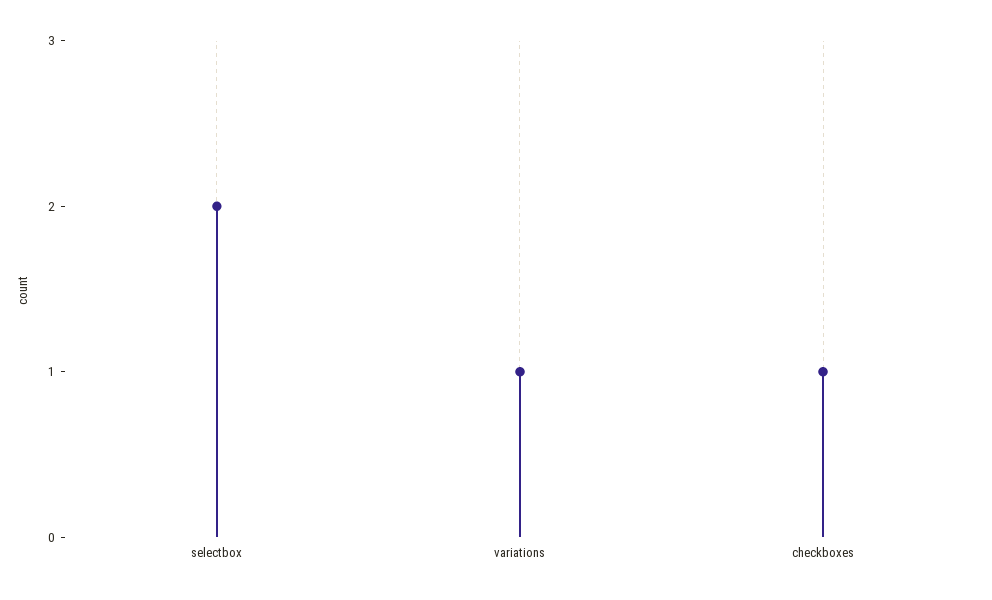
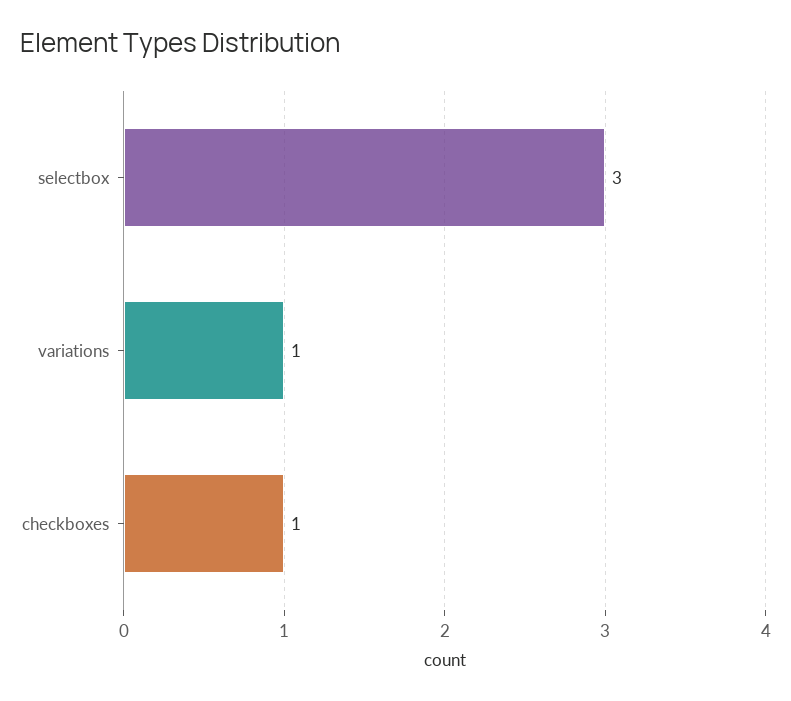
selectbox: 2 -> 3

